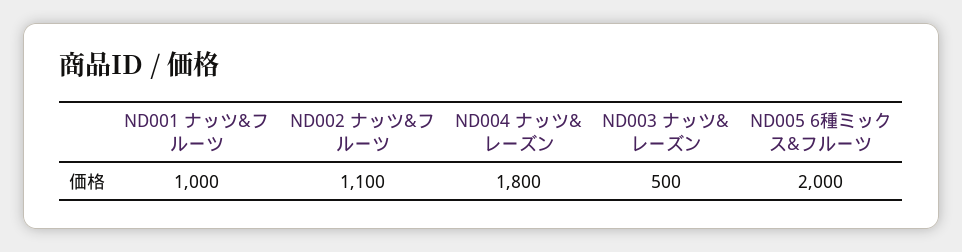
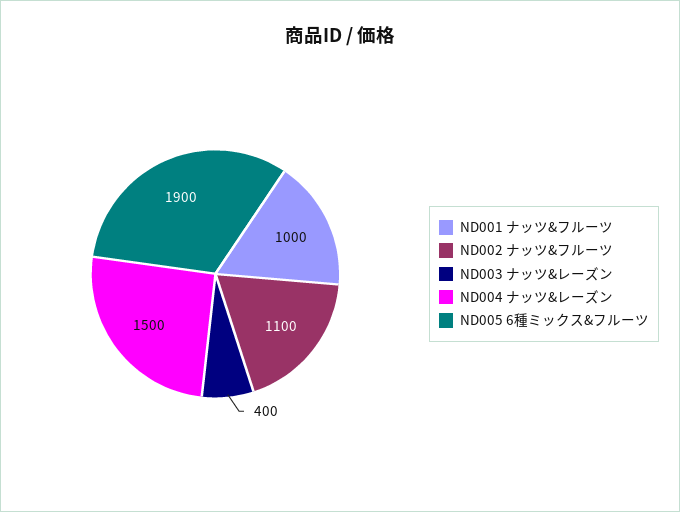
ND004 ナッツ&レーズン: 1800 -> 1500
ND003 ナッツ&レーズン: 500 -> 400
ND005 6種ミックス&フルーツ: 2000 -> 1900

